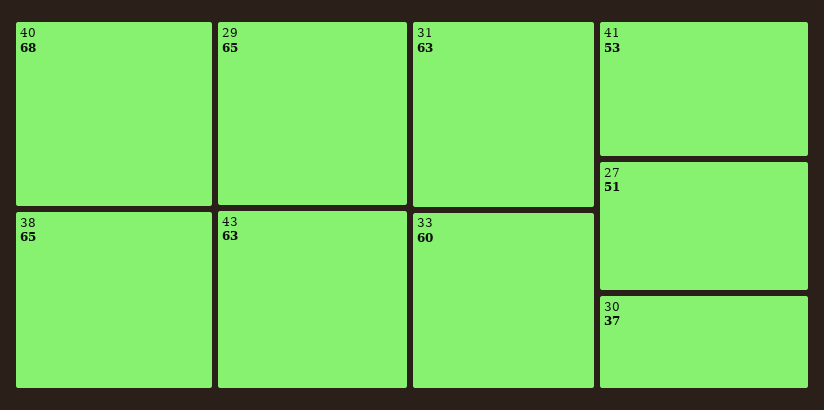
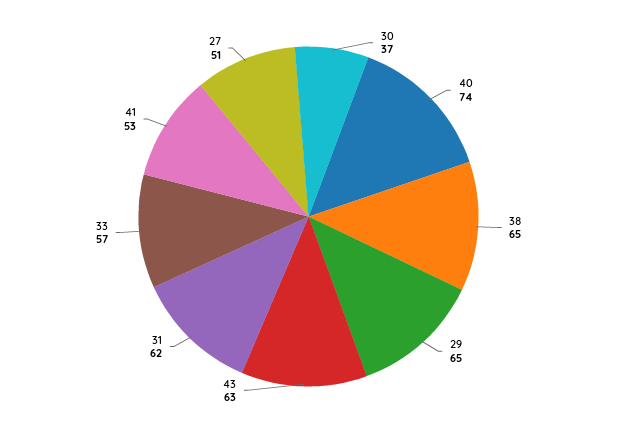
40: 68 -> 74
31: 63 -> 62
33: 60 -> 57

